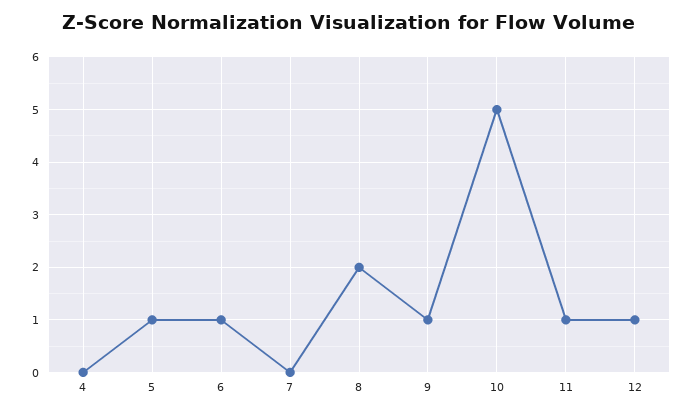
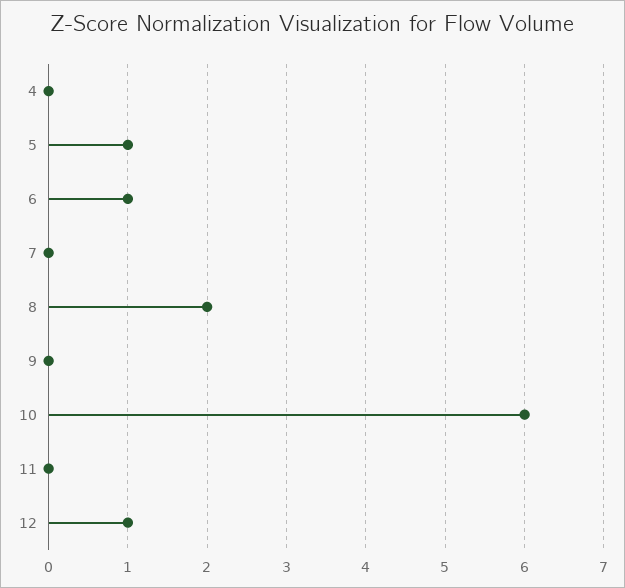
9: 1 -> 0
10: 5 -> 6
11: 1 -> 0

